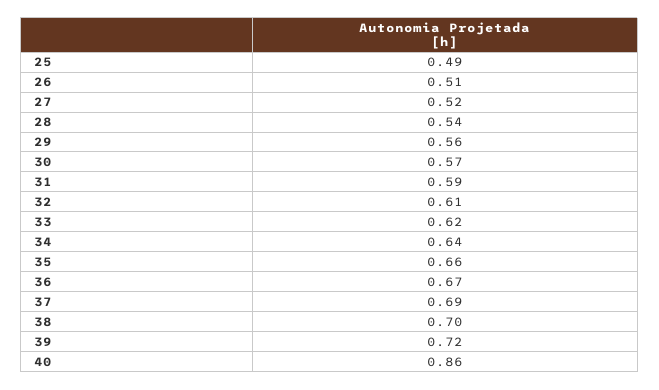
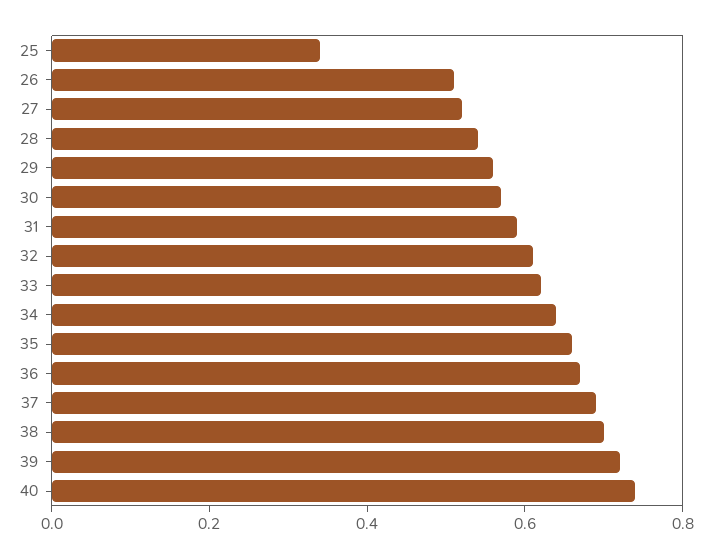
25: 0.49 -> 0.35
40: 0.86 -> 0.75

